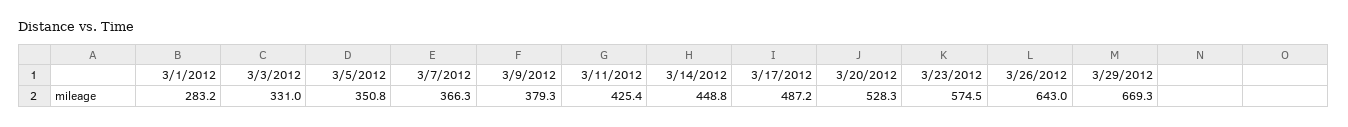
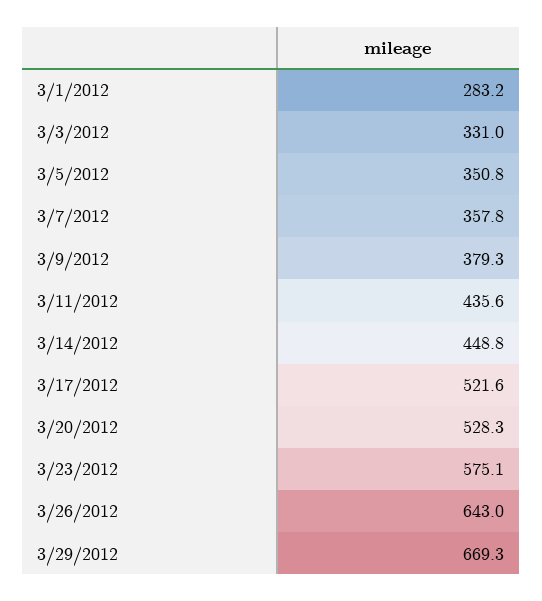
3/7/2012: 366.3 -> 357.8
3/11/2012: 425.4 -> 435.6
3/17/2012: 487.2 -> 521.6
3/23/2012: 574.5 -> 575.1

